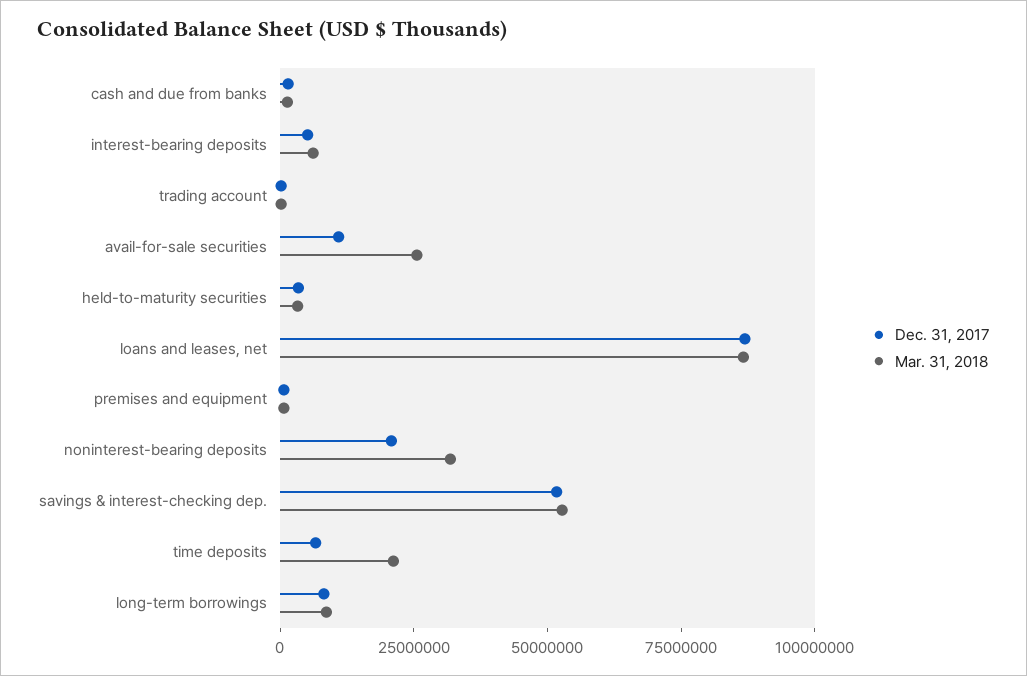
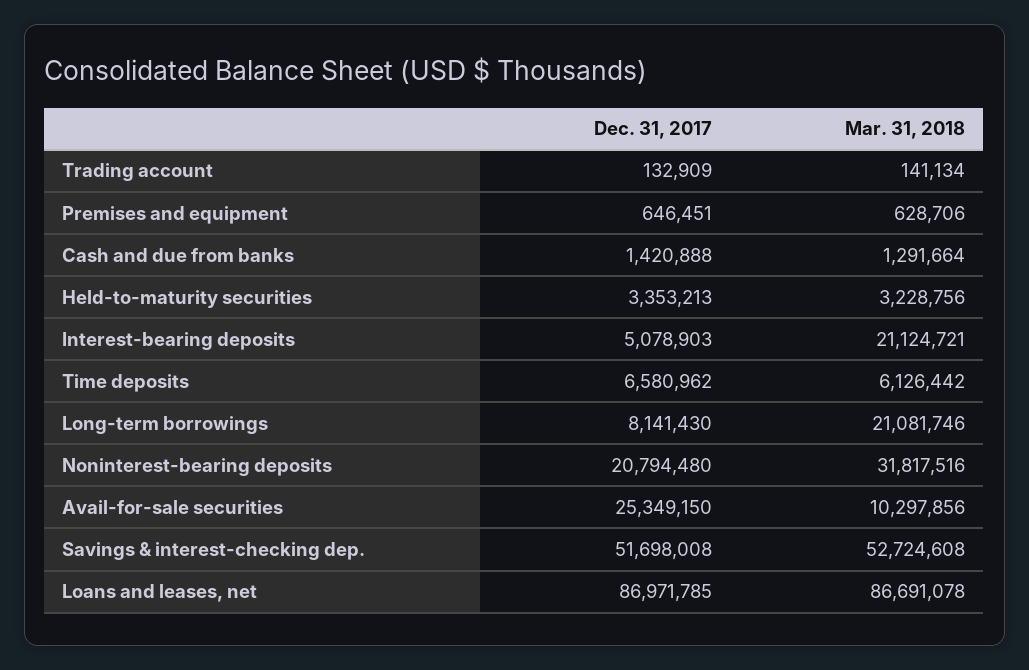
Mar. 31, 2018, interest-bearing deposits: 5000000 -> 21124721
Dec. 31, 2017, avail-for-sale securities: 10000000 -> 25349150
Mar. 31, 2018, avail-for-sale securities: 25000000 -> 10297856
Mar. 31, 2018, time deposits: 20000000 -> 6126442
Mar. 31, 2018, long-term borrowings: 10000000 -> 21081746

